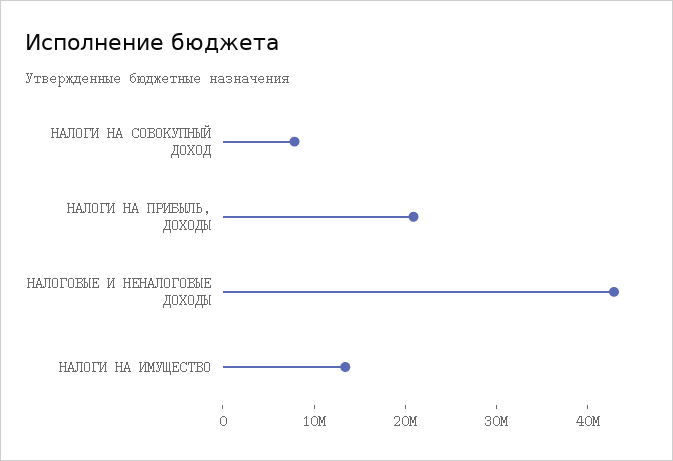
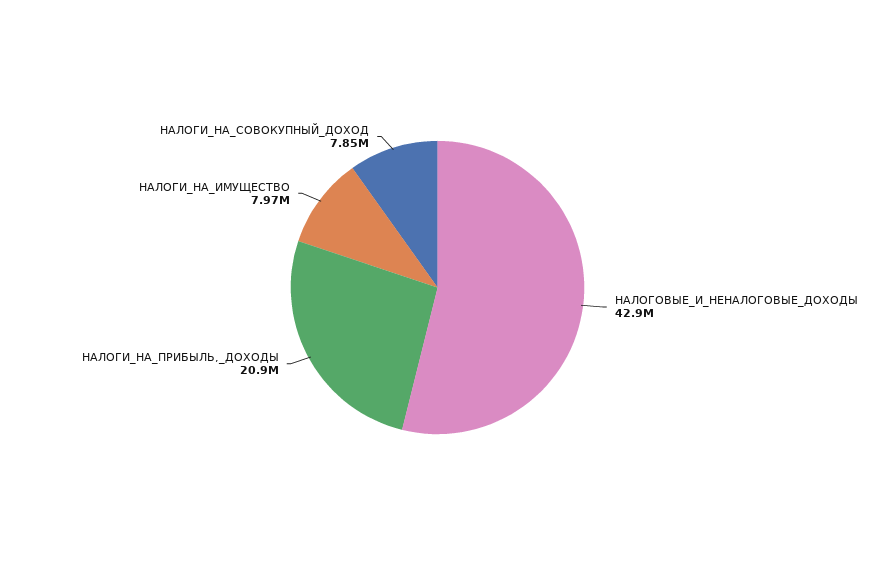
НАЛОГИ НА ИМУЩЕСТВО: 14000000 -> 7970000

